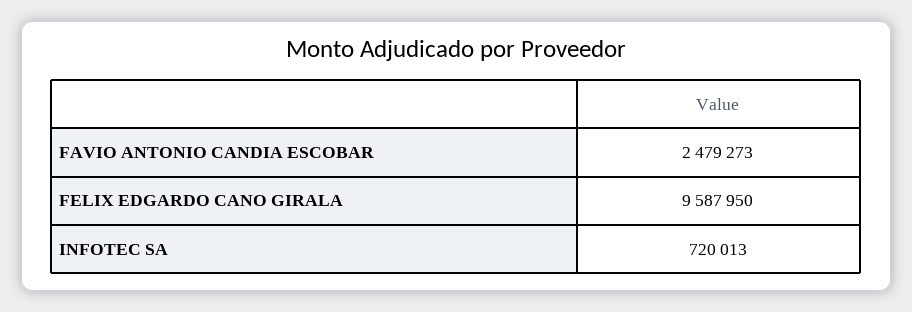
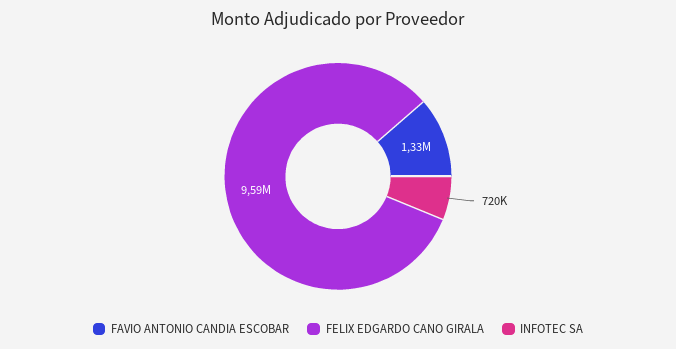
FAVIO ANTONIO CANDIA ESCOBAR: 2479273 -> 1330000

